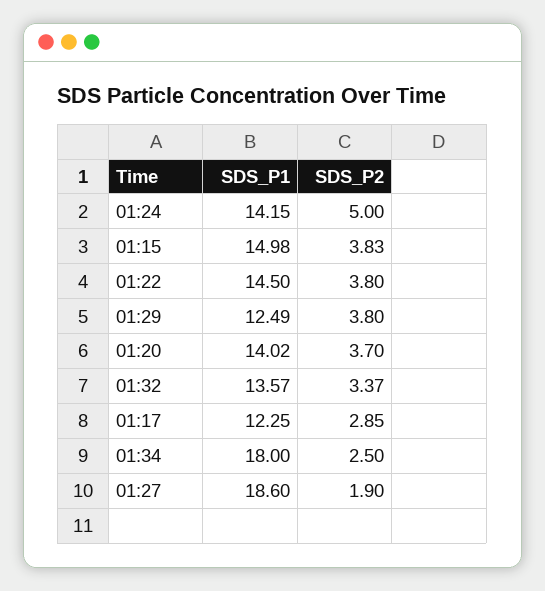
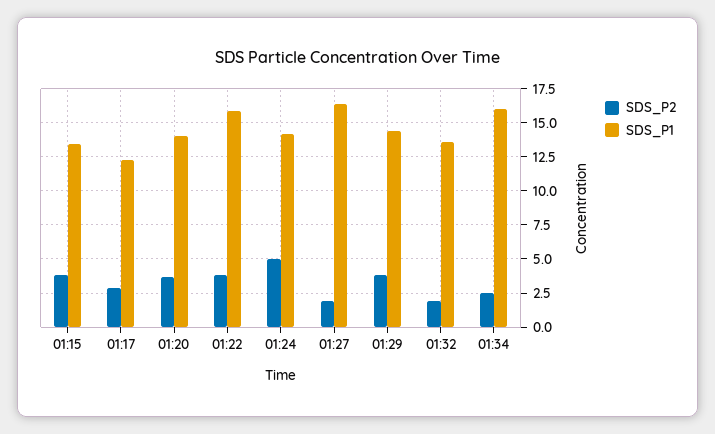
SDS_P1, 01:15: 14.98 -> 13.5
SDS_P1, 01:22: 14.5 -> 16
SDS_P1, 01:29: 12.49 -> 14.5
SDS_P2, 01:32: 3.37 -> 2
SDS_P1, 01:34: 18 -> 16
SDS_P1, 01:27: 18.6 -> 16.5

